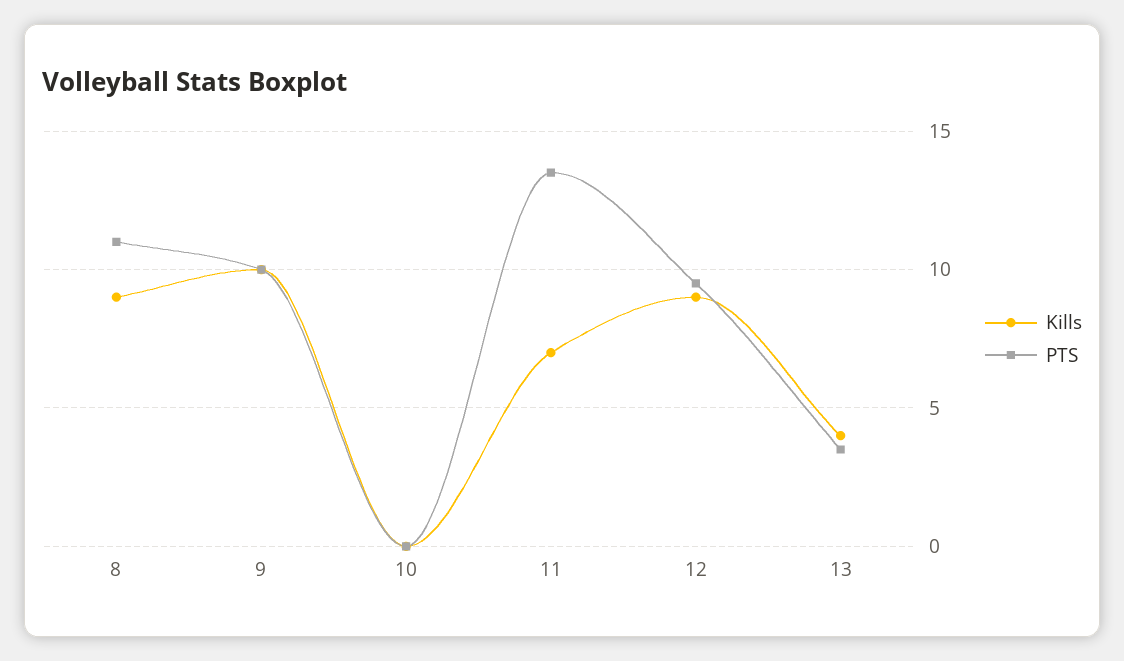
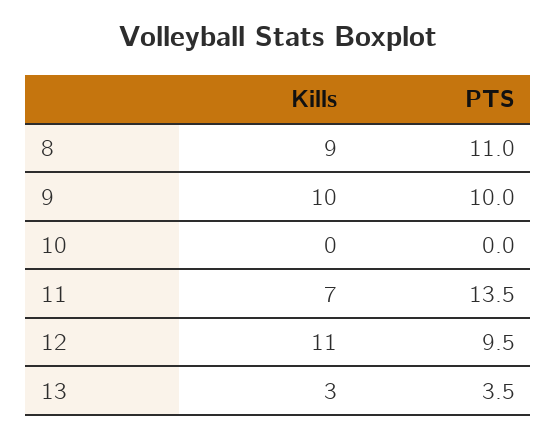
Kills, 12: 9 -> 11
Kills, 13: 4 -> 3

